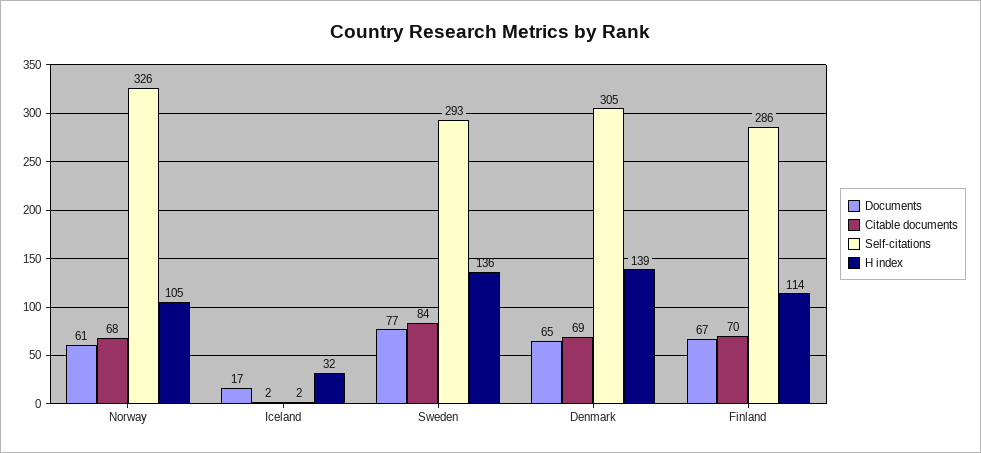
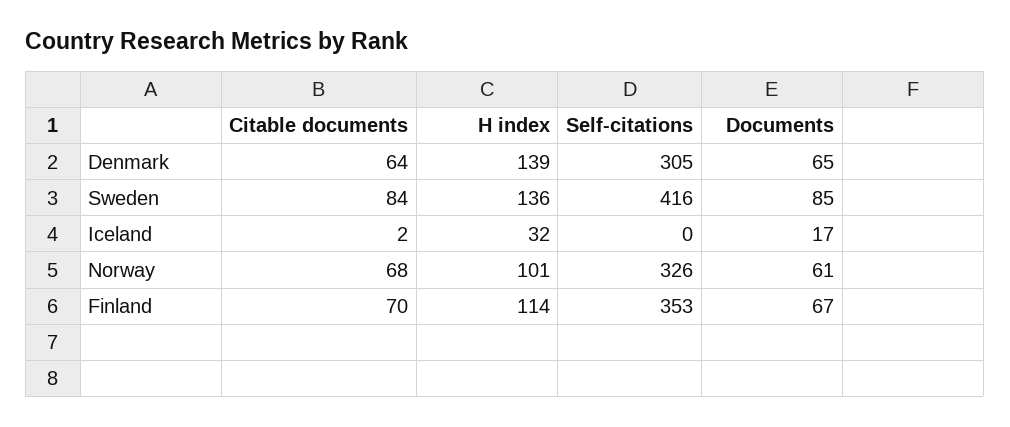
H index, Norway: 105 -> 101
Self-citations, Iceland: 2 -> 0
Documents, Sweden: 77 -> 85
Self-citations, Sweden: 293 -> 416
Citable documents, Denmark: 69 -> 64
Self-citations, Finland: 286 -> 353

